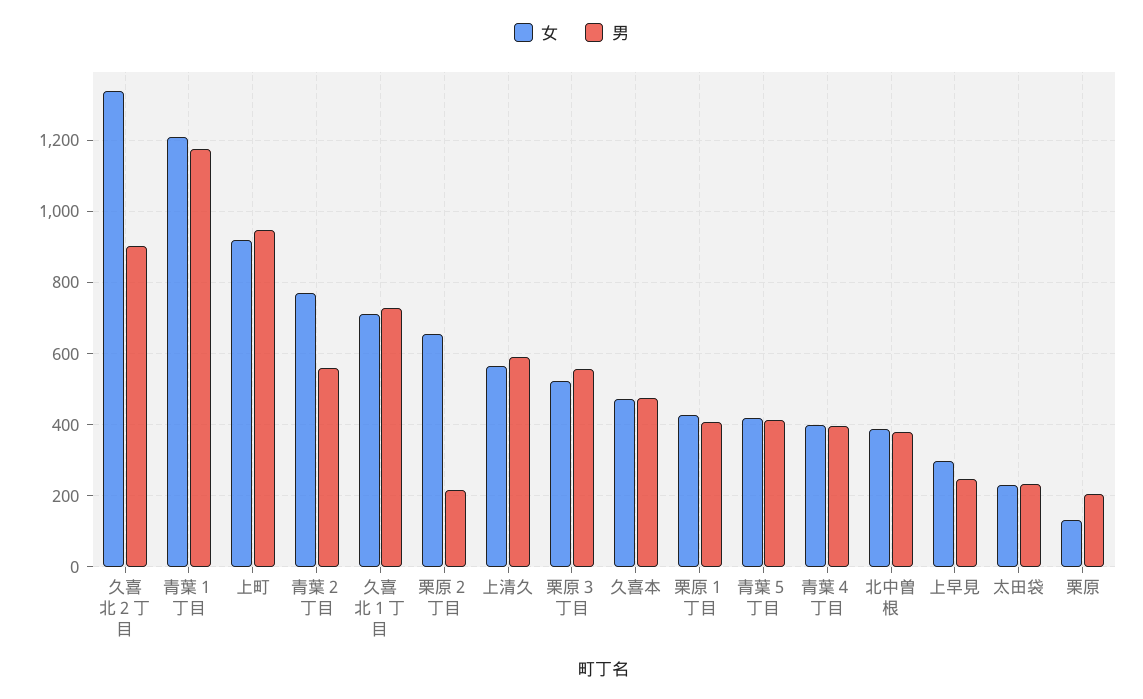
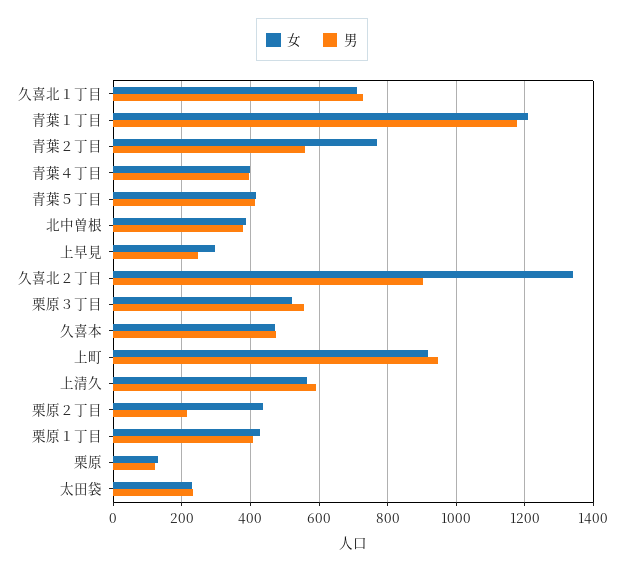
女, 栗原２丁目: 660 -> 440
男, 栗原: 200 -> 120

